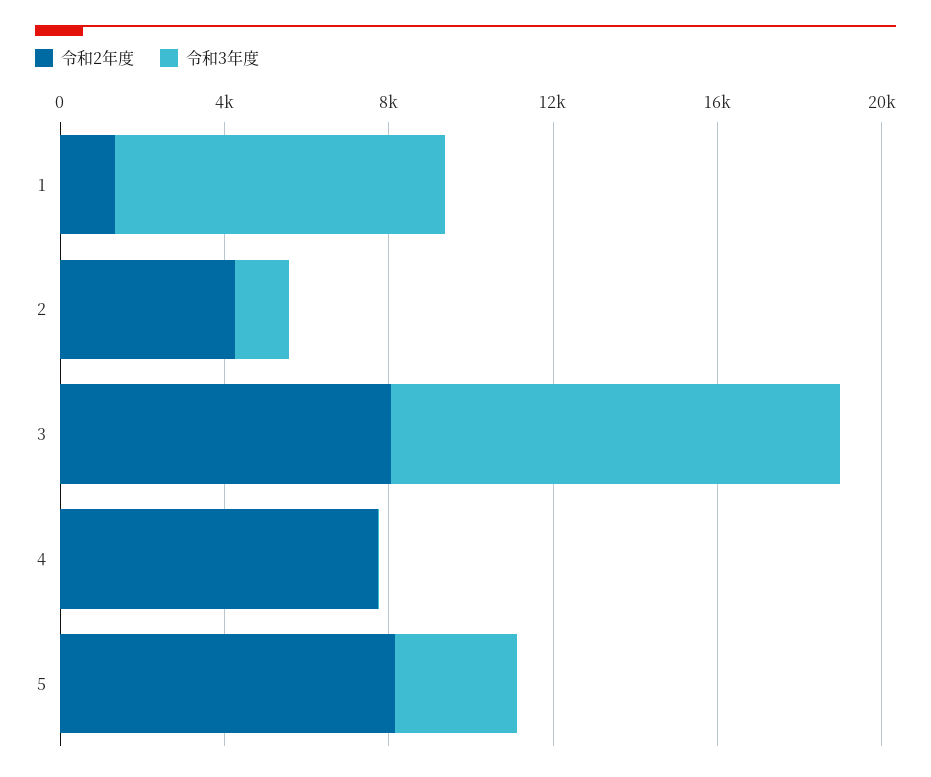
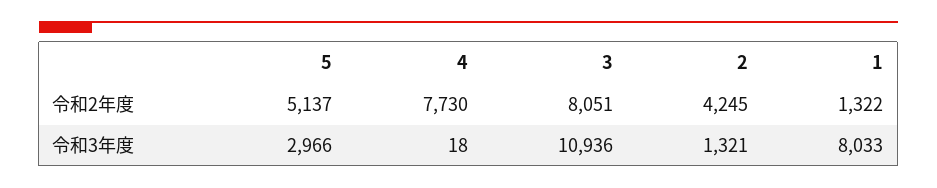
令和2年度, 5: 8000 -> 5137

